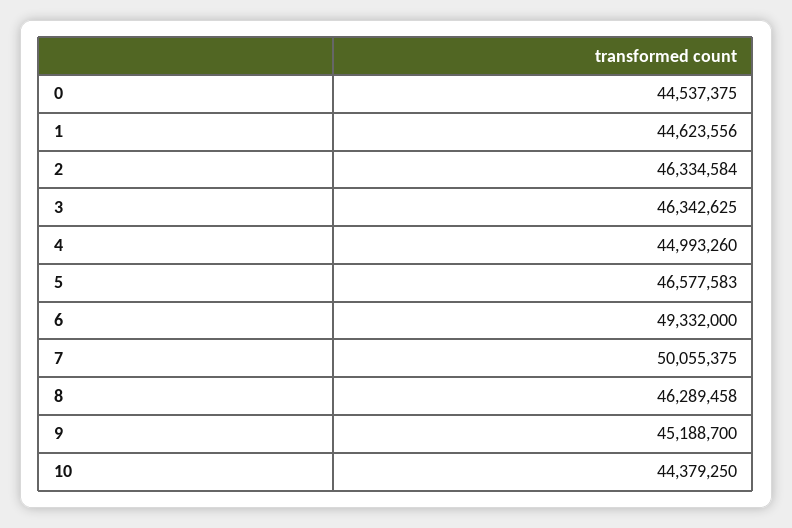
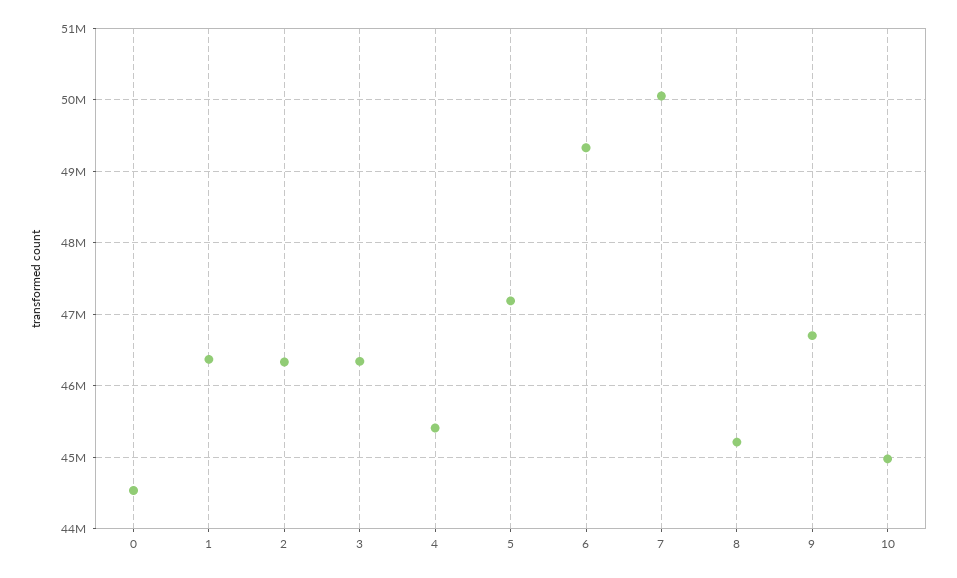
1: 44623556 -> 46400000
4: 44993260 -> 45400000
5: 46577583 -> 47200000
8: 46289458 -> 45200000
9: 45188700 -> 46700000
10: 44379250 -> 45000000

